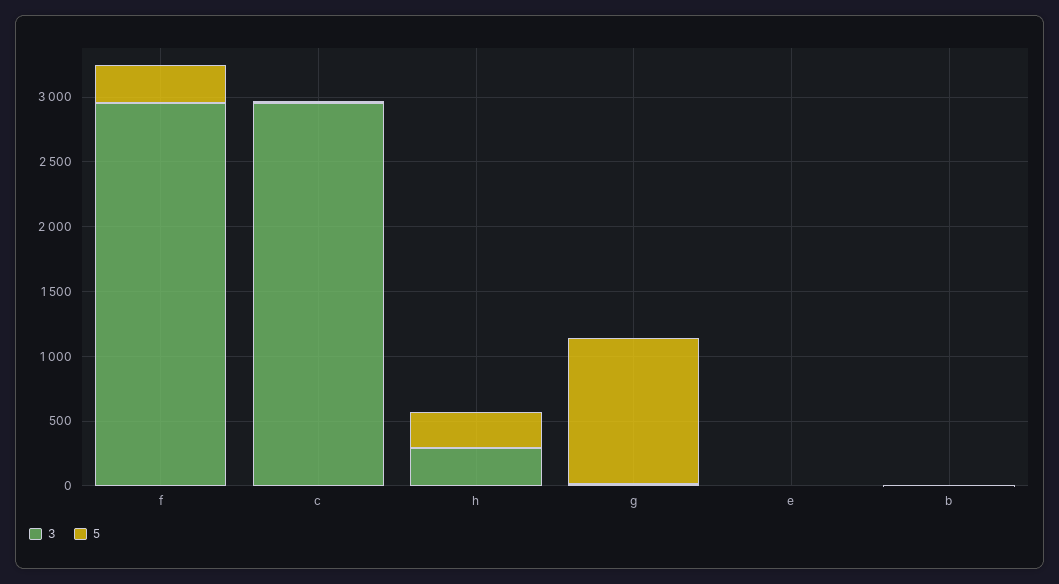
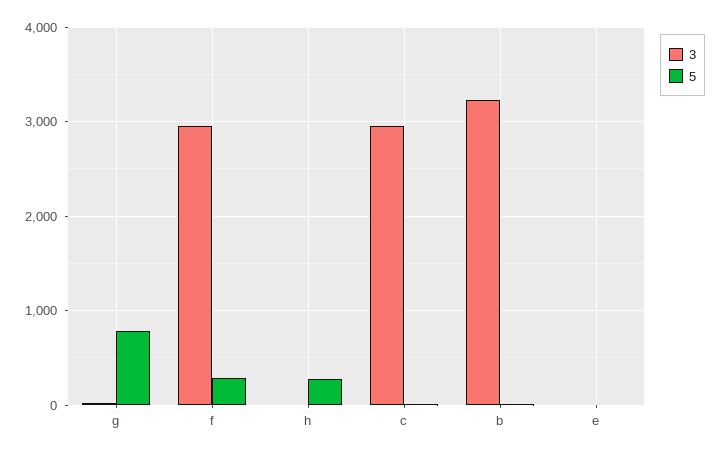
3, h: 300 -> 0
5, g: 1100 -> 800
3, b: 0 -> 3200

